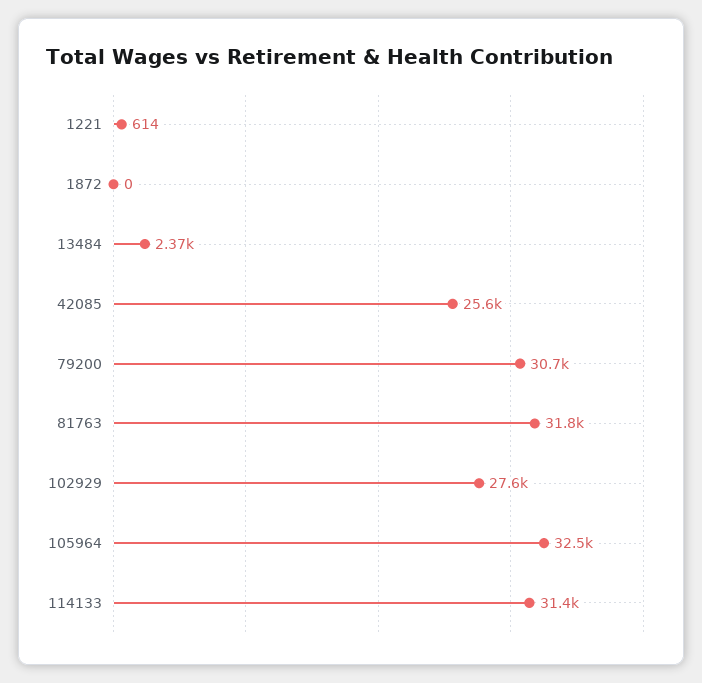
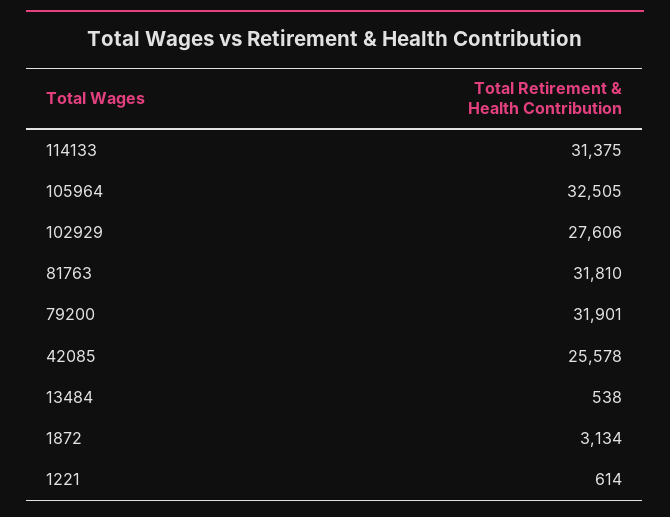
1872: 0 -> 3134
13484: 2370 -> 538
79200: 30700 -> 31901

